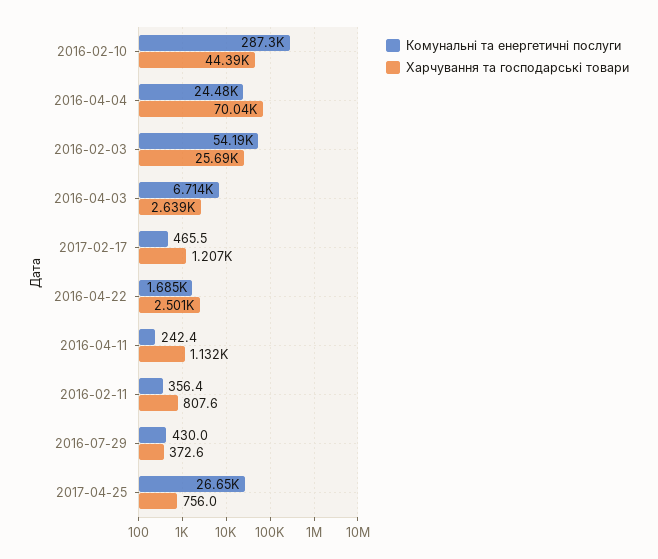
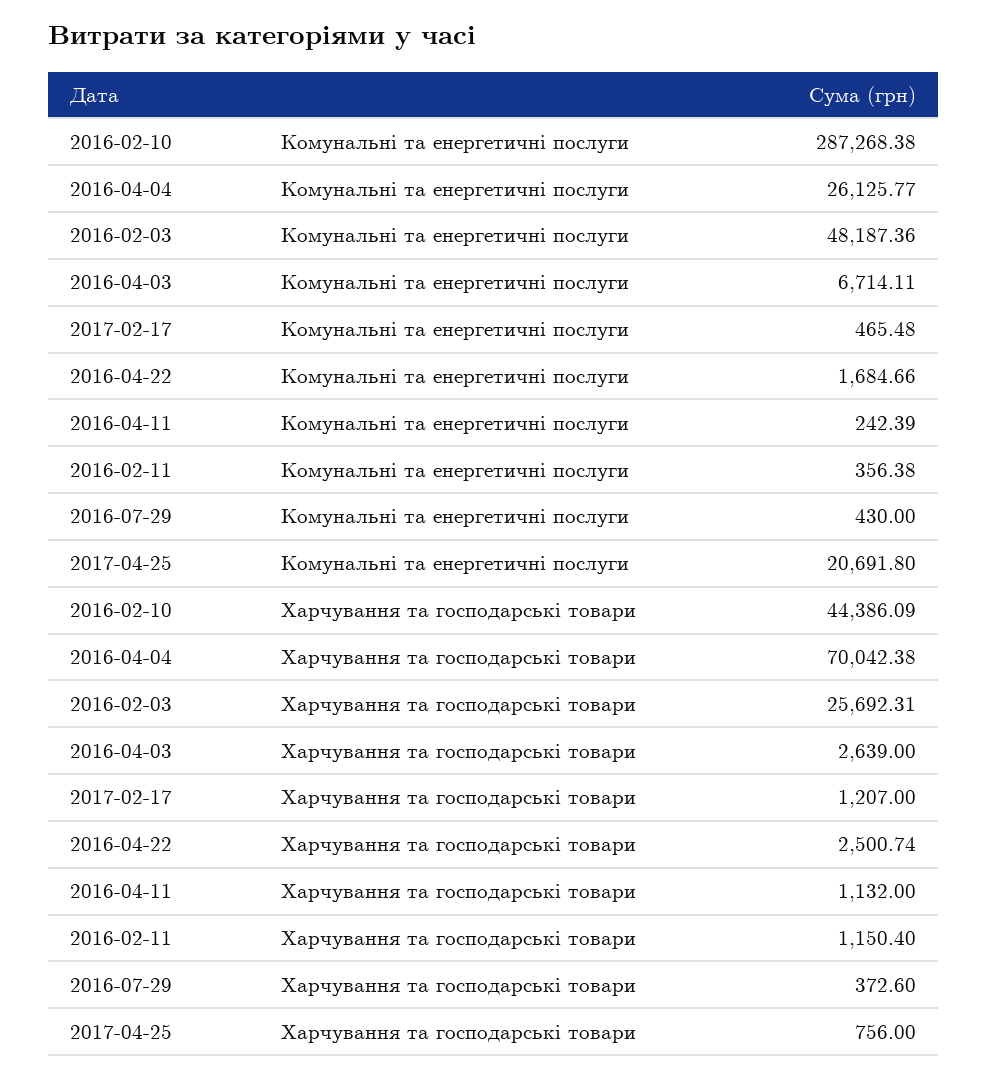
Комунальні та енергетичні послуги, 2016-04-04: 24480 -> 26125.77
Комунальні та енергетичні послуги, 2016-02-03: 54190 -> 48187.36
Харчування та господарські товари, 2016-02-11: 807.6 -> 1150.4
Комунальні та енергетичні послуги, 2017-04-25: 26650 -> 20691.8

